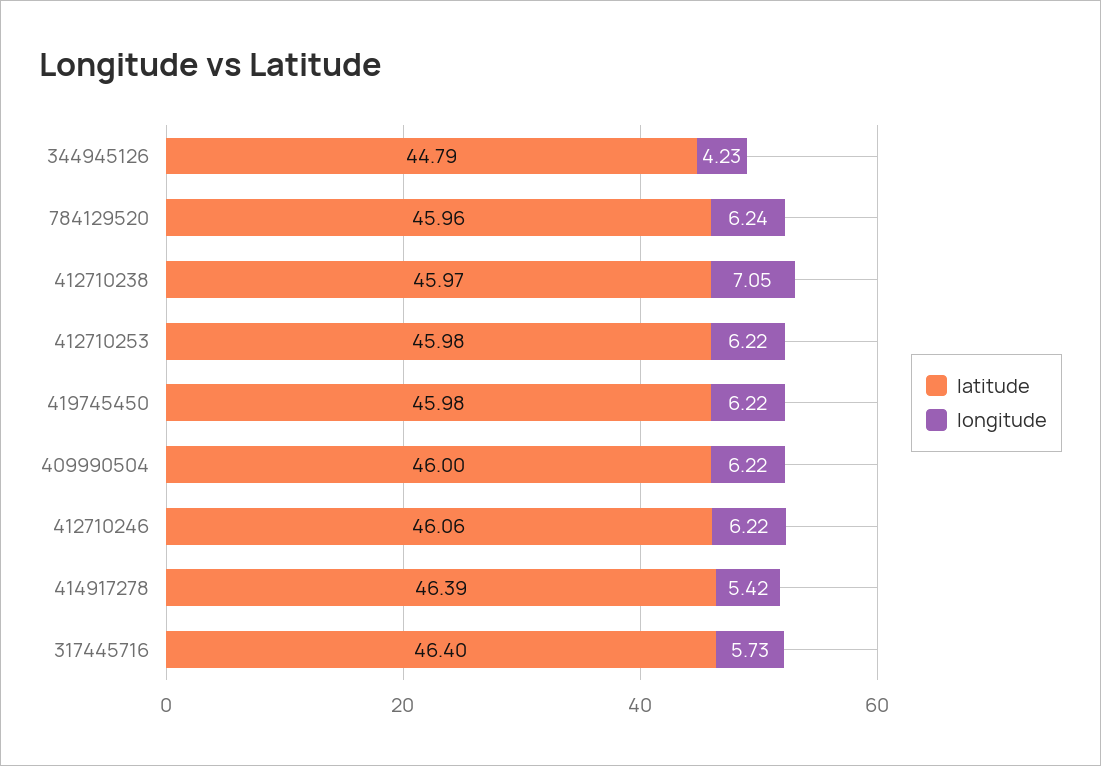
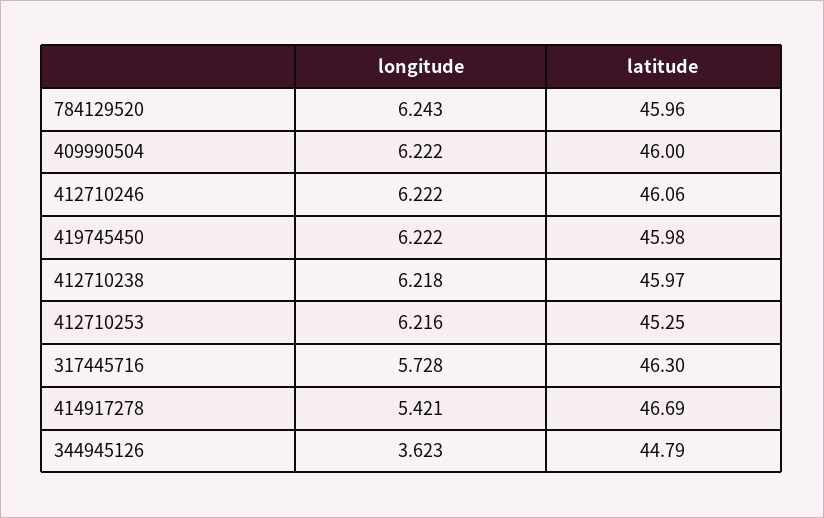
longitude, 344945126: 4.23 -> 3.623
longitude, 412710238: 7.05 -> 6.218
latitude, 412710253: 45.98 -> 45.25
latitude, 414917278: 46.39 -> 46.69
latitude, 317445716: 46.4 -> 46.3

